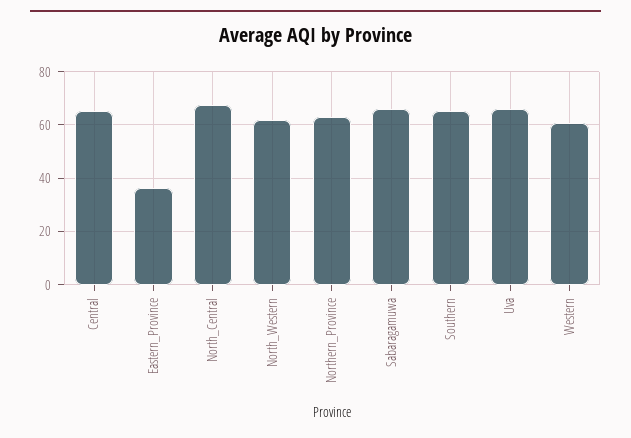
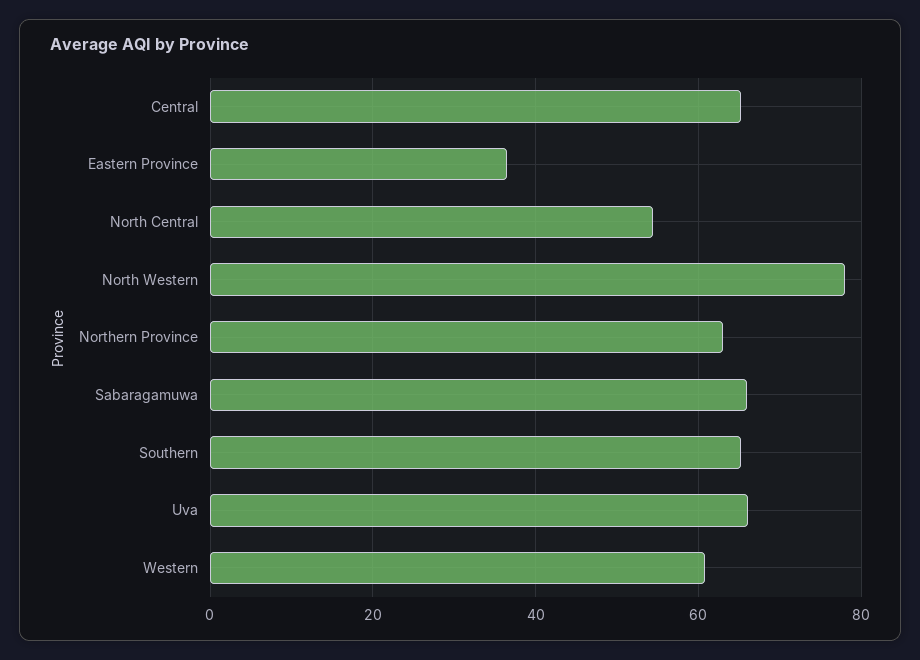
North_Central: 67.5 -> 54
North_Western: 62.5 -> 78

